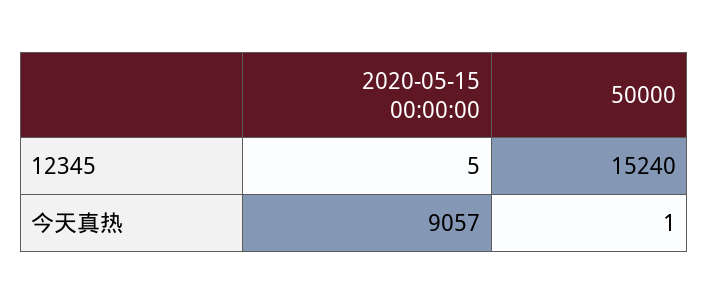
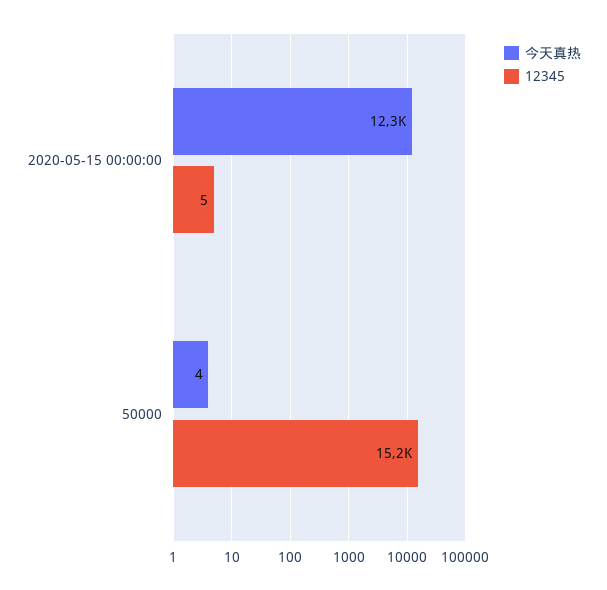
今天真热, 2020-05-15 00:00:00: 9057 -> 12300
今天真热, 50000: 1 -> 4

